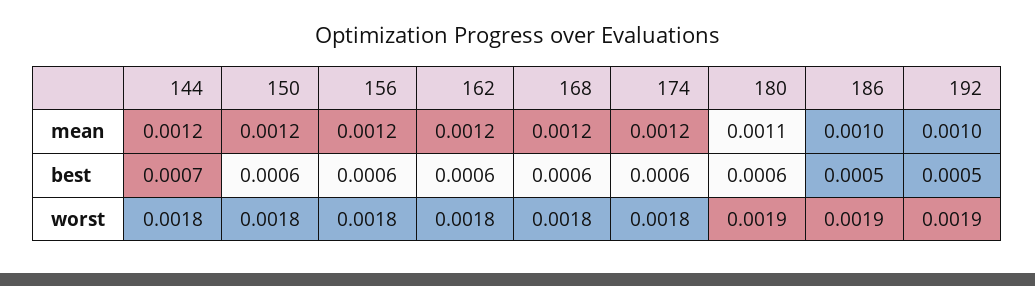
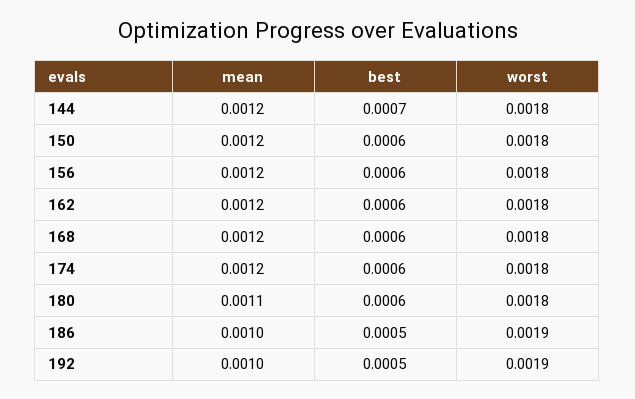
180, worst: 0.0019 -> 0.0018

